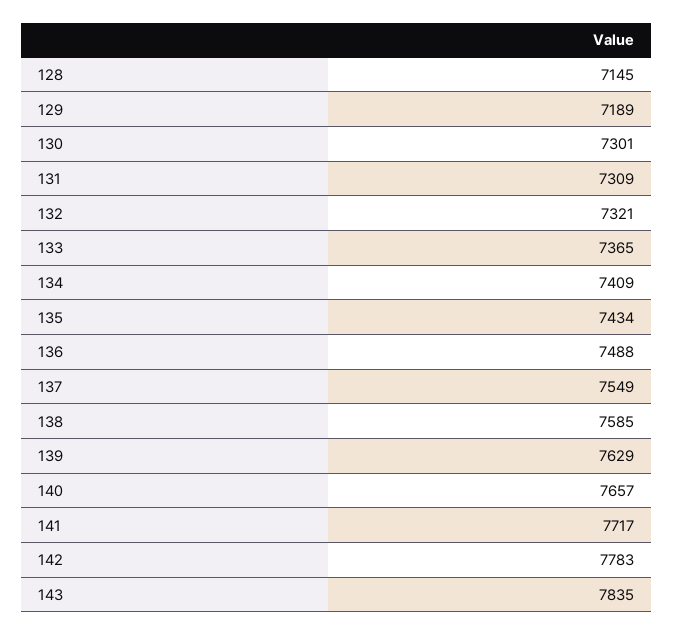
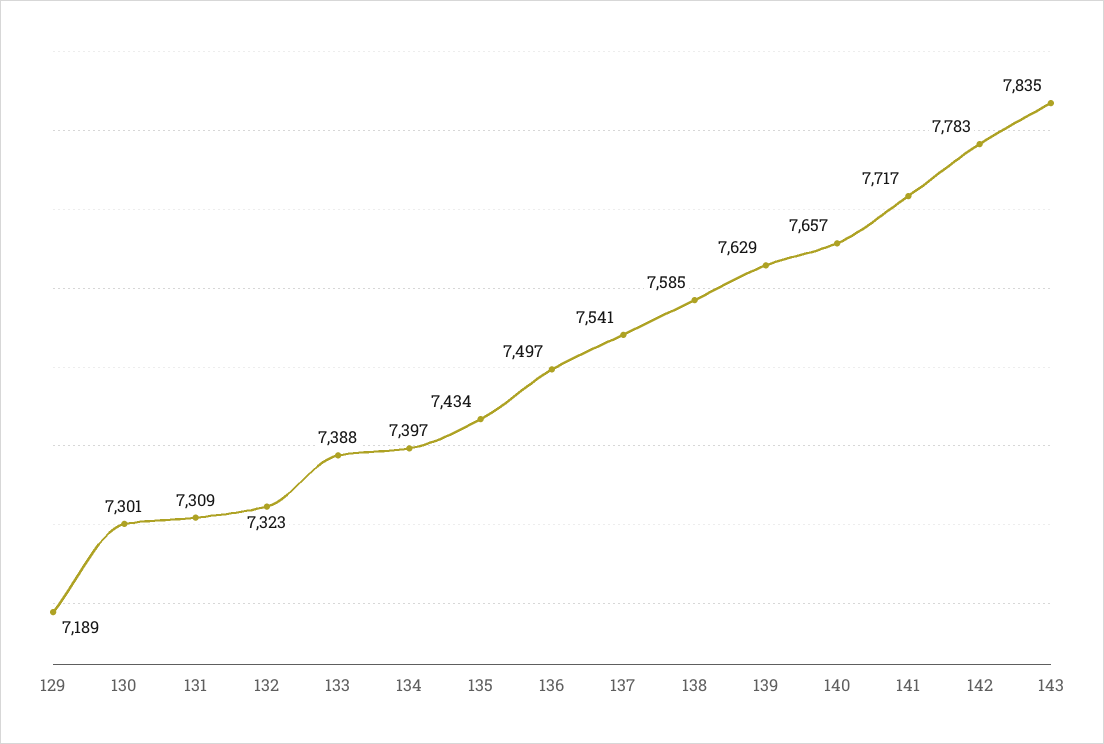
128: 7145 -> none
132: 7321 -> 7323
133: 7365 -> 7388
134: 7409 -> 7397
136: 7488 -> 7497
137: 7549 -> 7541

